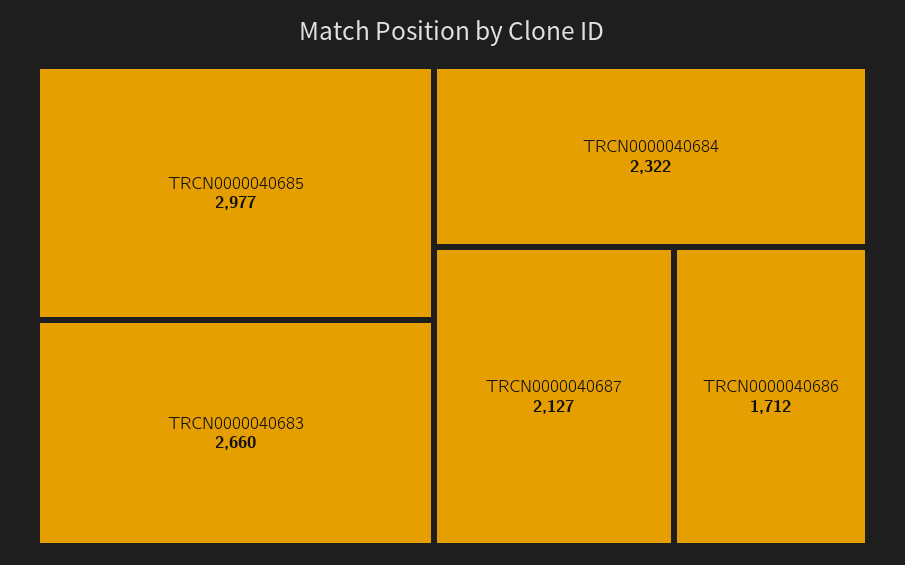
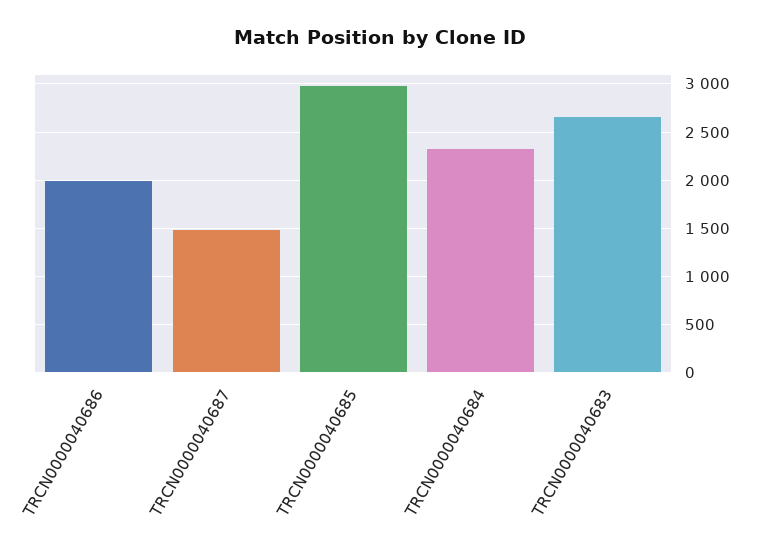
TRCN0000040687: 2127 -> 1500
TRCN0000040686: 1712 -> 2000

